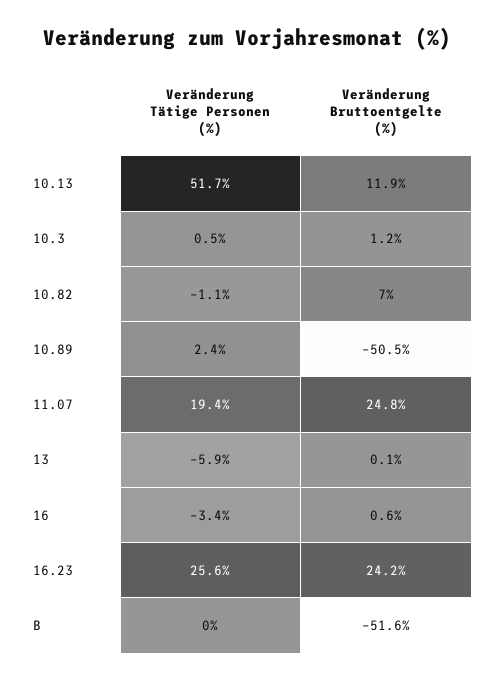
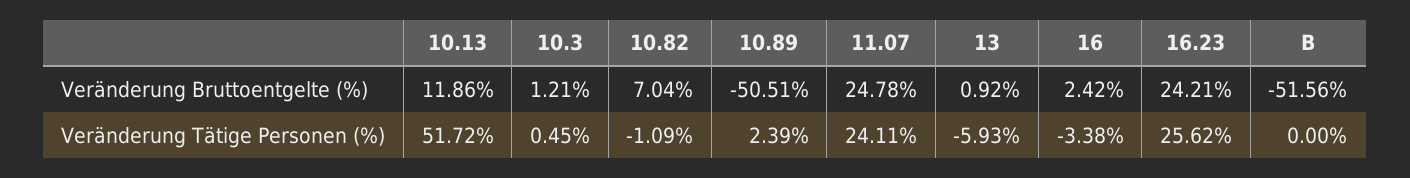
Veränderung Tätige Personen (%), 11.07: 19.4 -> 24.11
Veränderung Bruttoentgelte (%), 13: 0.1 -> 0.92
Veränderung Bruttoentgelte (%), 16: 0.6 -> 2.42

